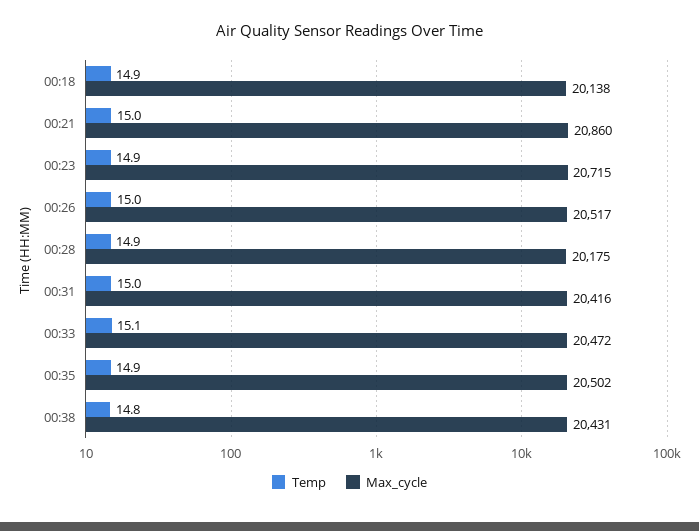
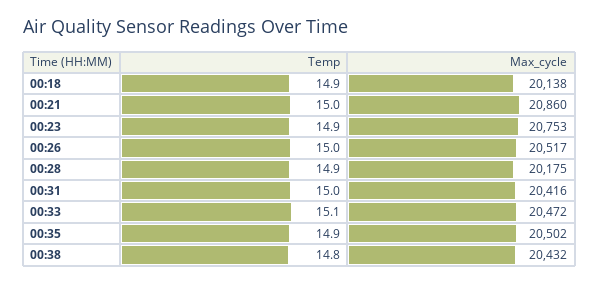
Max_cycle, 00:23: 20715 -> 20753
Max_cycle, 00:38: 20431 -> 20432

